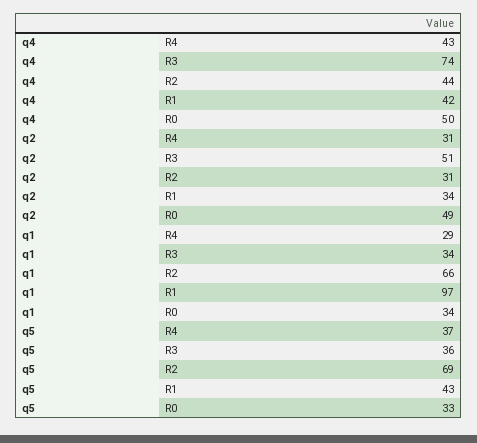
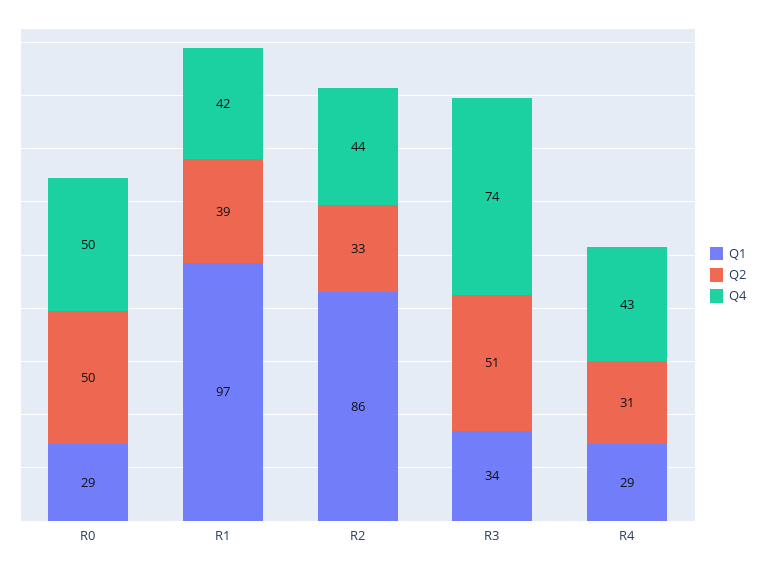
q2, R2: 31 -> 33
q2, R1: 34 -> 39
q2, R0: 49 -> 50
q1, R2: 66 -> 86
q1, R0: 34 -> 29
q5, R4: 37 -> none
q5, R3: 36 -> none
q5, R2: 69 -> none
q5, R1: 43 -> none
q5, R0: 33 -> none

